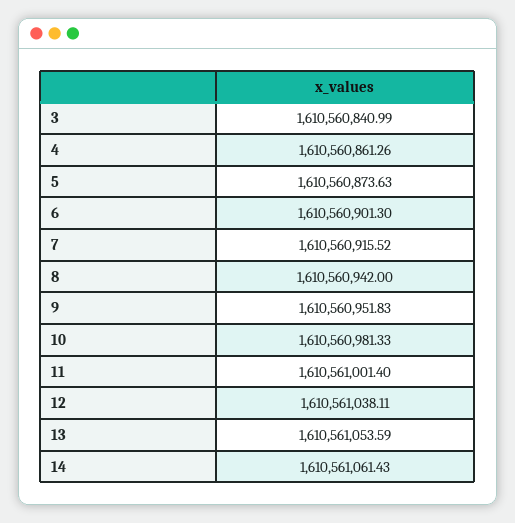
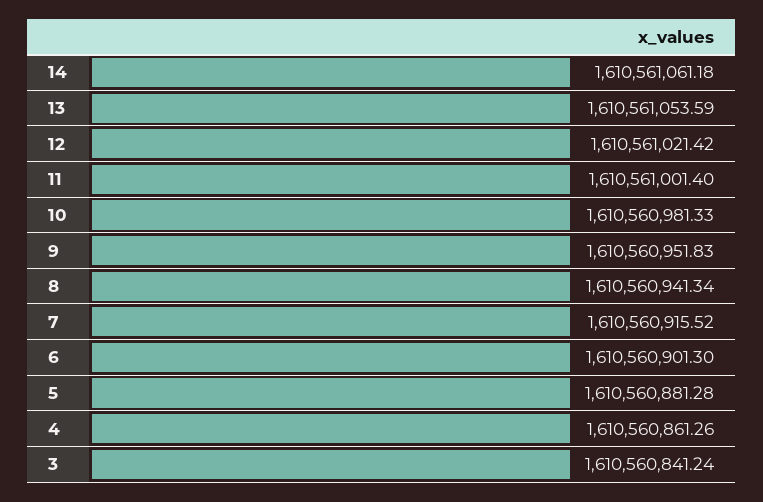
3: 1610560840.99 -> 1610560841.24
5: 1610560873.63 -> 1610560881.28
8: 1610560942 -> 1610560941.34
12: 1610561038.11 -> 1610561021.42
14: 1610561061.43 -> 1610561061.18

